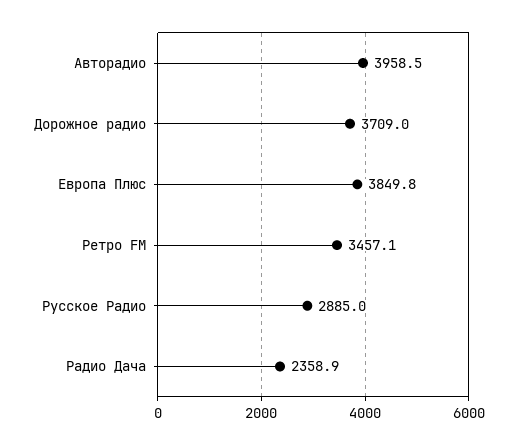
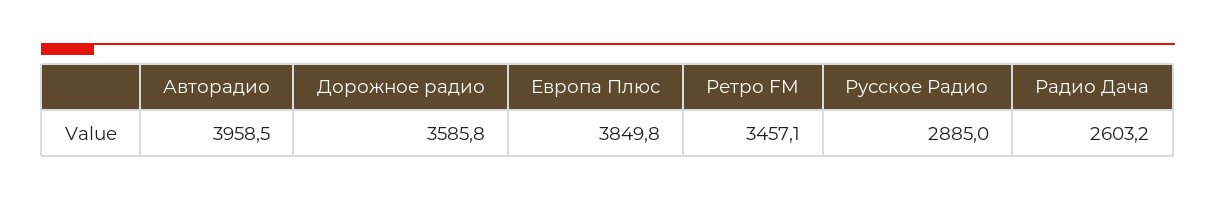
Дорожное радио: 3709 -> 3585.8
Радио Дача: 2358.9 -> 2603.2

